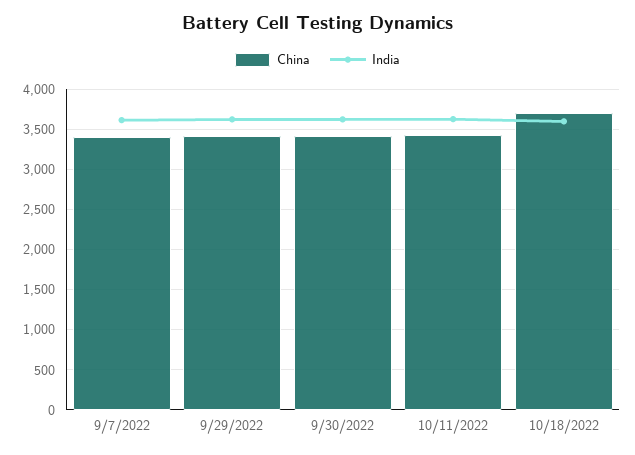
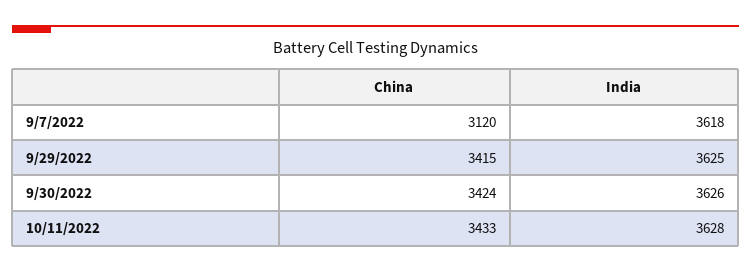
China, 9/7/2022: 3400 -> 3120
China, 10/18/2022: 3700 -> none
India, 10/18/2022: 3600 -> none

